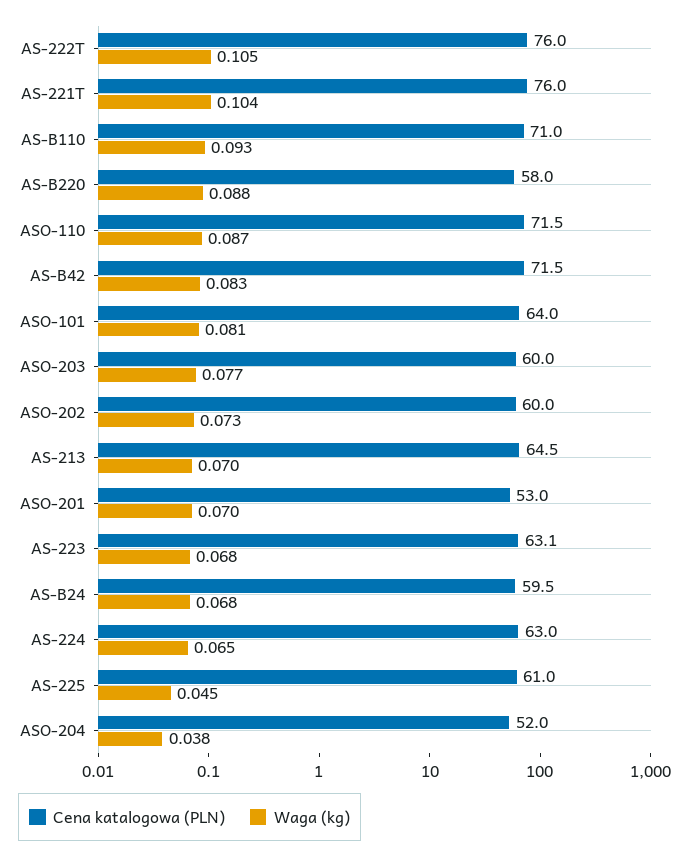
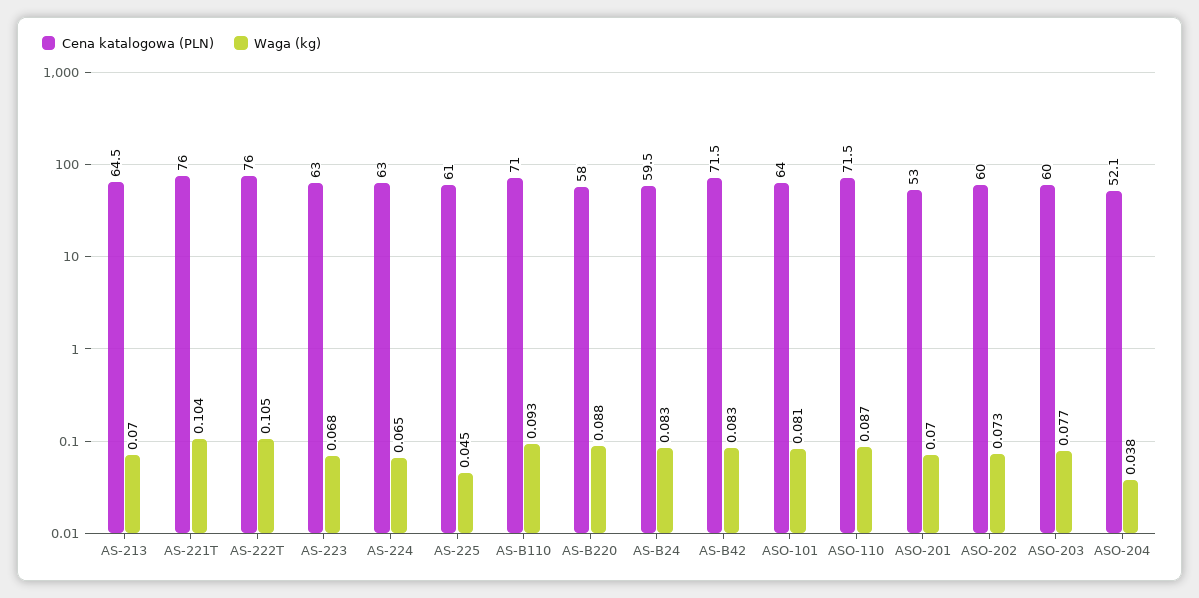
Cena katalogowa (PLN), AS-223: 63.1 -> 63
Waga (kg), AS-B24: 0.068 -> 0.083
Cena katalogowa (PLN), ASO-204: 52 -> 52.1

